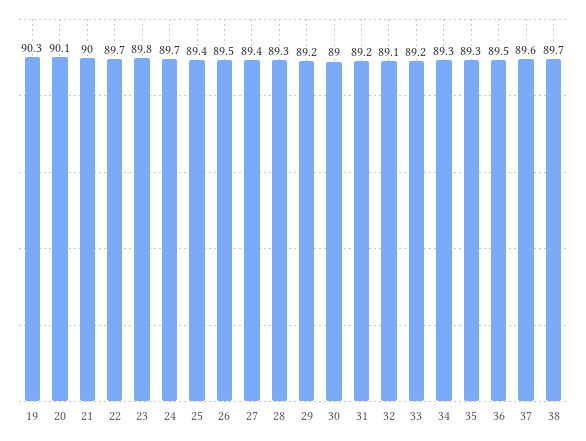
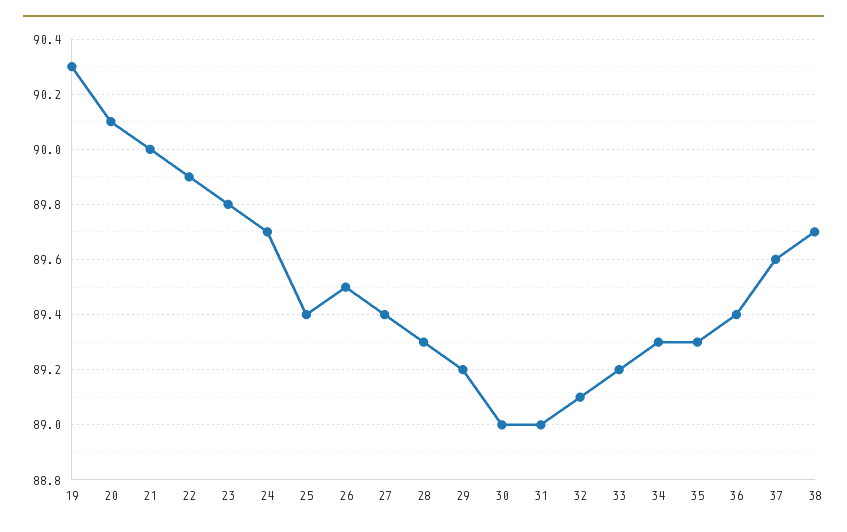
22: 89.7 -> 89.9
31: 89.2 -> 89
36: 89.5 -> 89.4

